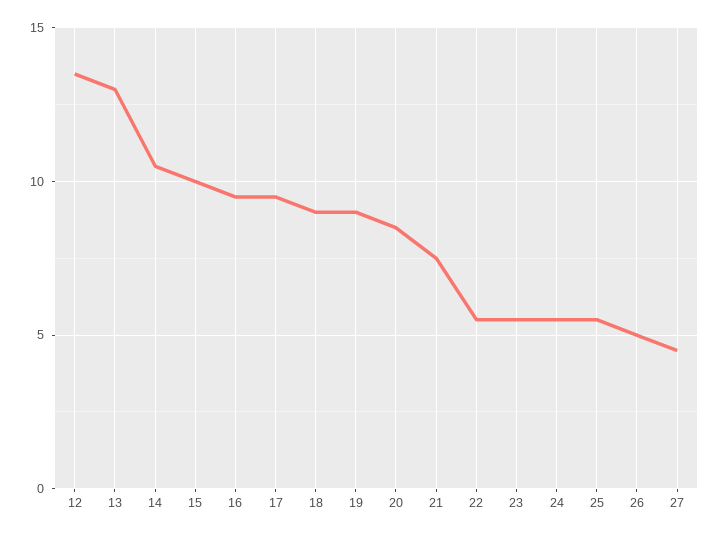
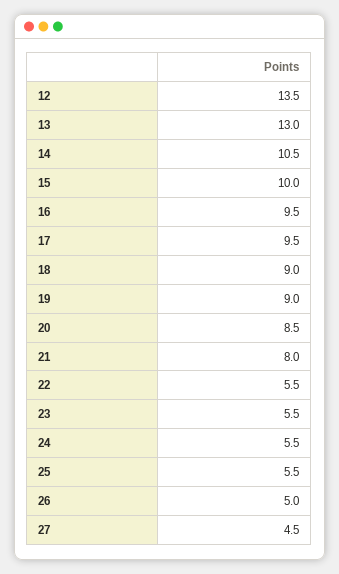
21: 7.5 -> 8

